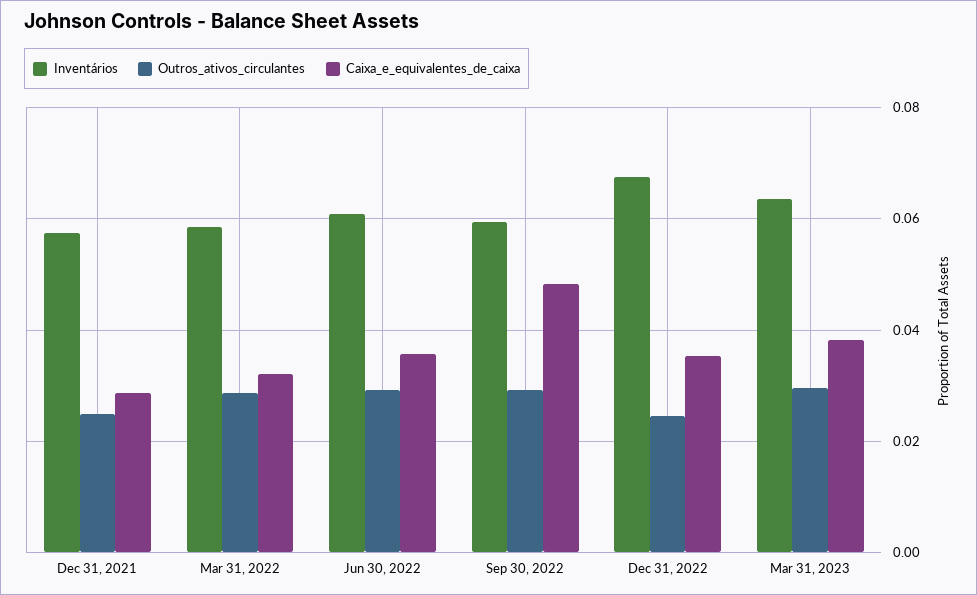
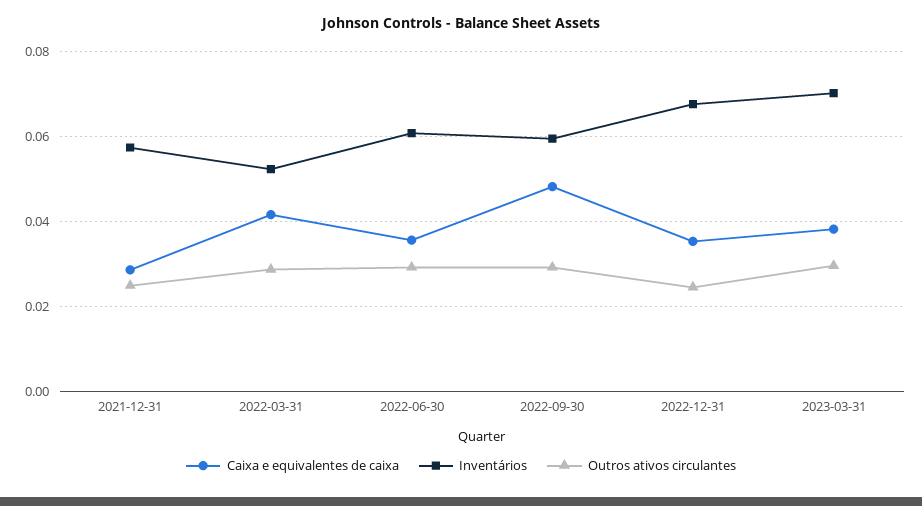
Inventários, Mar 31, 2022: 0.058 -> 0.052
Caixa_e_equivalentes_de_caixa, Mar 31, 2022: 0.032 -> 0.042
Inventários, Mar 31, 2023: 0.064 -> 0.07

